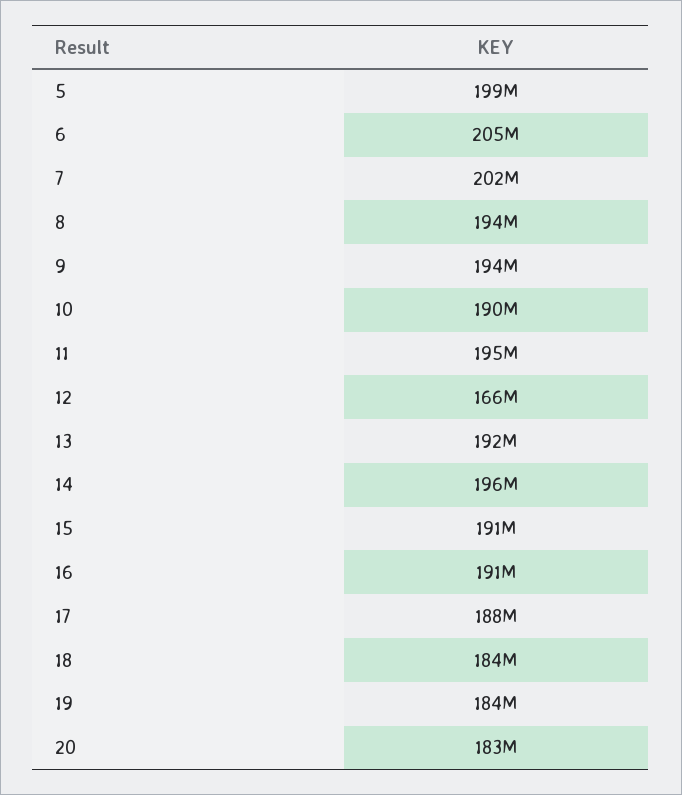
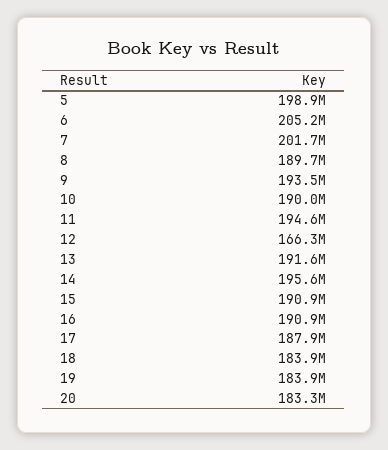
8: 194000000 -> 189700000

